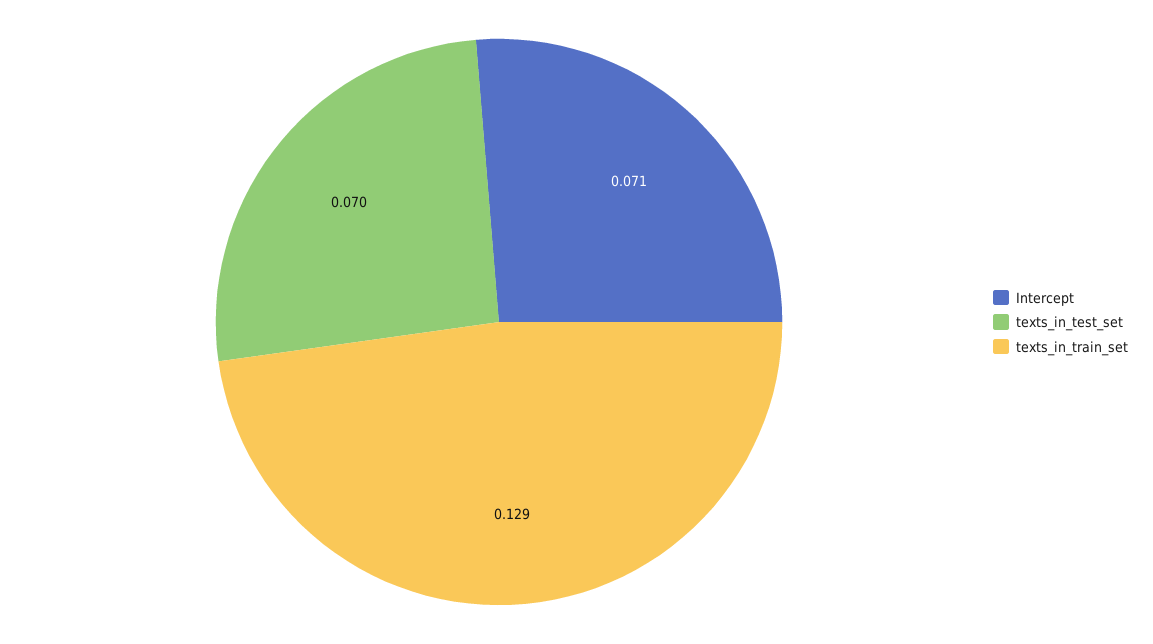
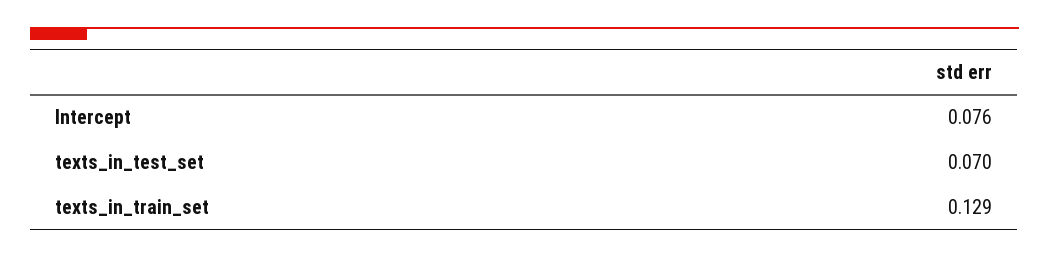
Intercept: 0.071 -> 0.076

